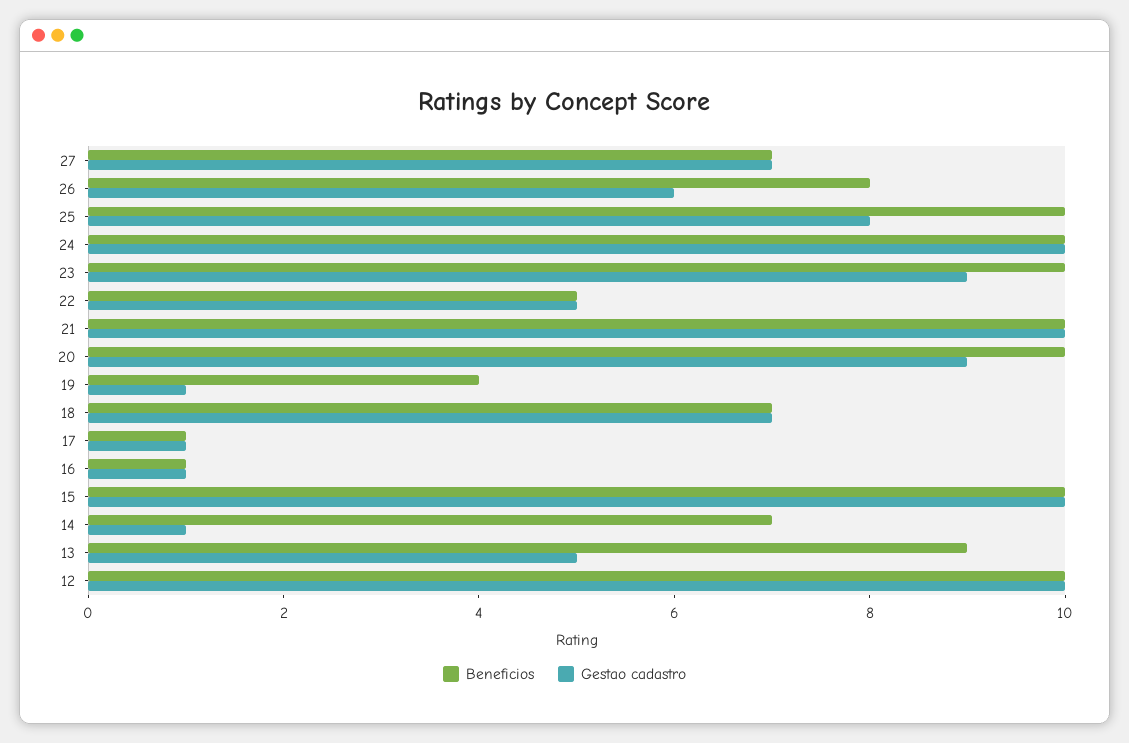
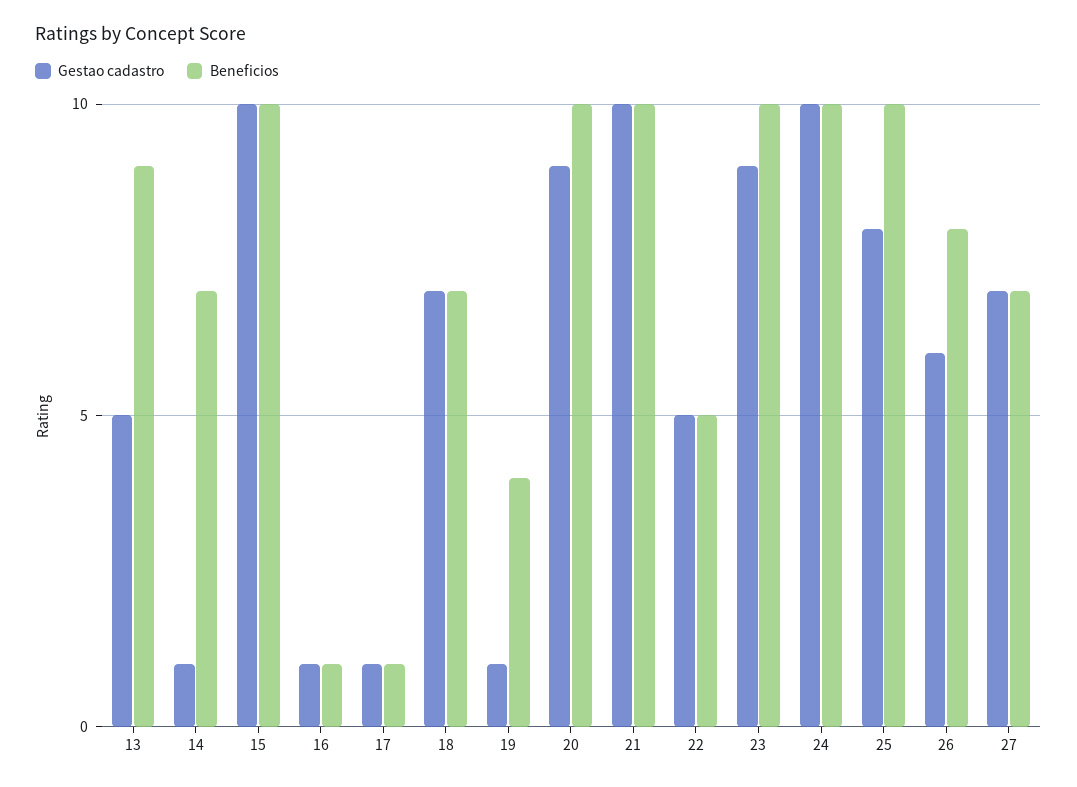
Beneficios, 12: 10 -> none
Gestao cadastro, 12: 10 -> none

